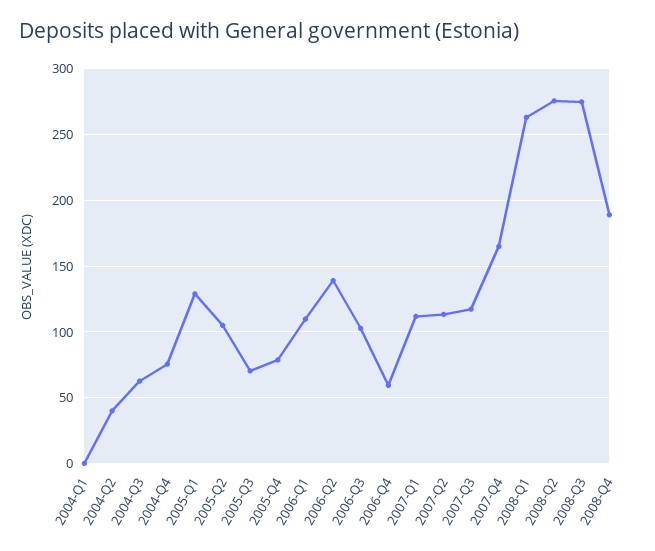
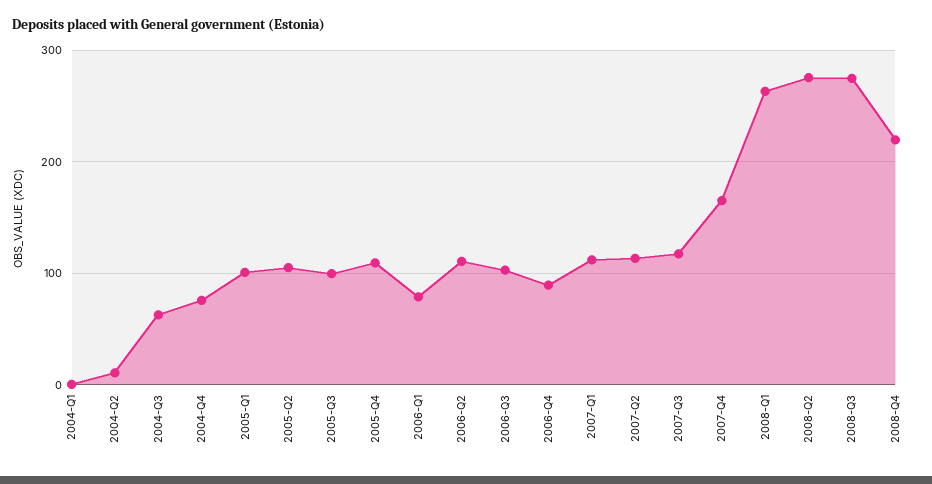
2004-Q2: 40 -> 10
2005-Q1: 130 -> 100
2005-Q3: 70 -> 100
2005-Q4: 80 -> 110
2006-Q1: 110 -> 80
2006-Q2: 140 -> 110
2006-Q4: 60 -> 90
2008-Q4: 190 -> 220

